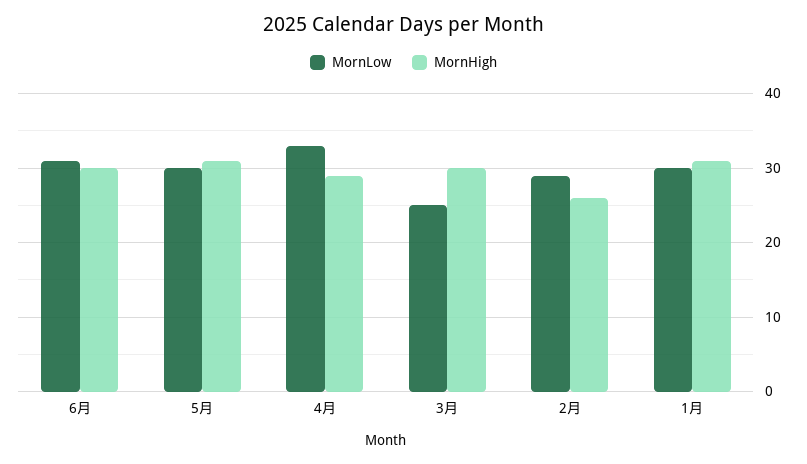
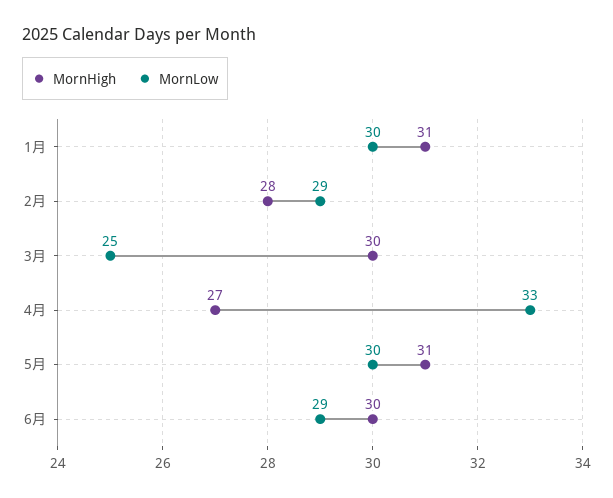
MornLow, 6月: 31 -> 29
MornHigh, 4月: 29 -> 27
MornHigh, 2月: 26 -> 28

